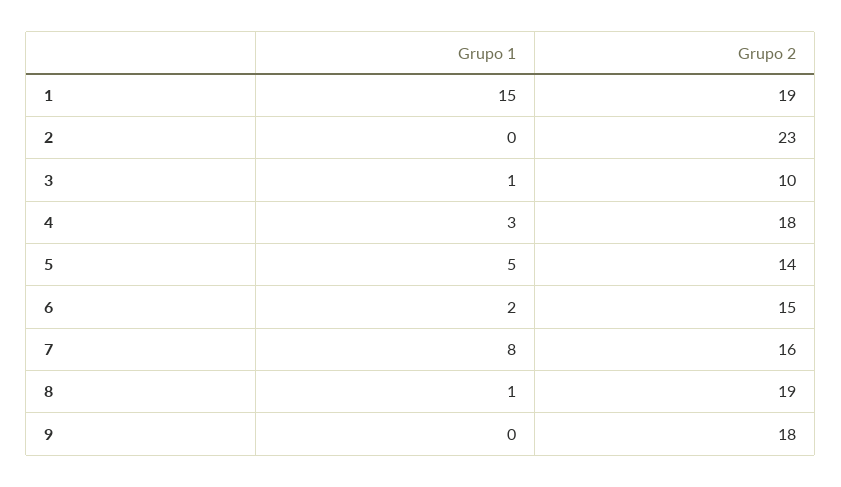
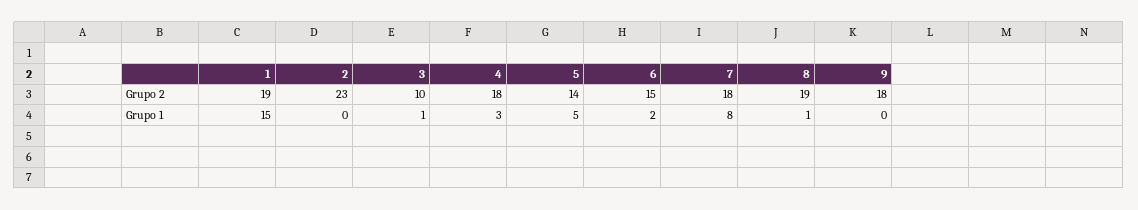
Grupo 2, 7: 16 -> 18

